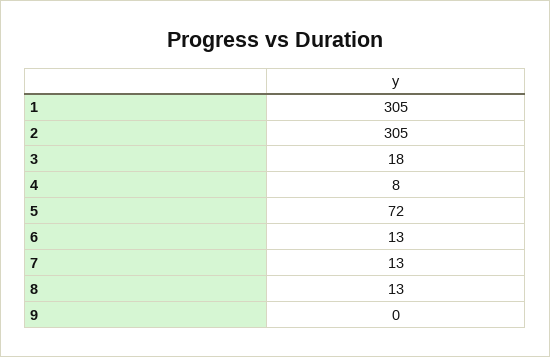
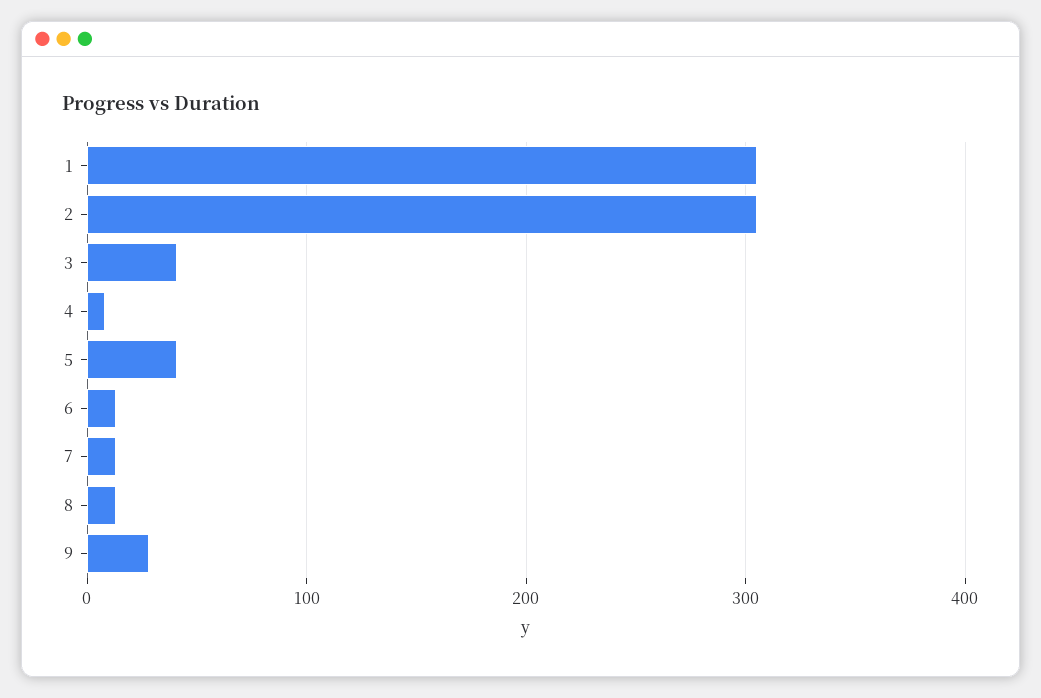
3: 18 -> 40
5: 72 -> 40
9: 0 -> 30

